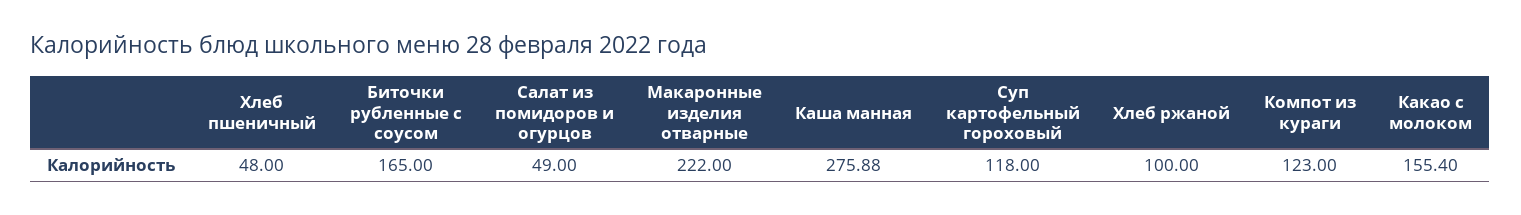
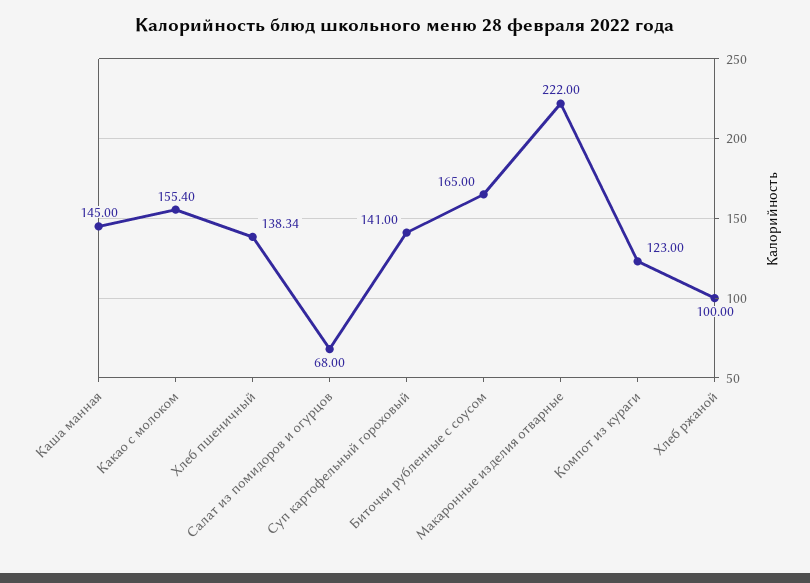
Хлеб пшеничный: 48 -> 138.34
Салат из помидоров и огурцов: 49 -> 68
Каша манная: 275.88 -> 145
Суп картофельный гороховый: 118 -> 141

